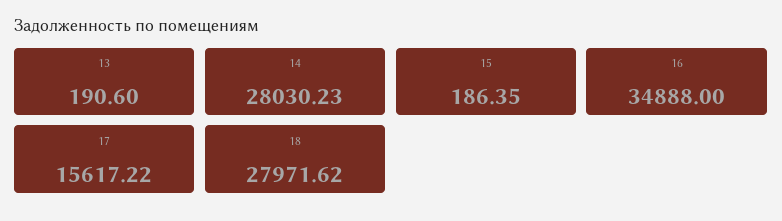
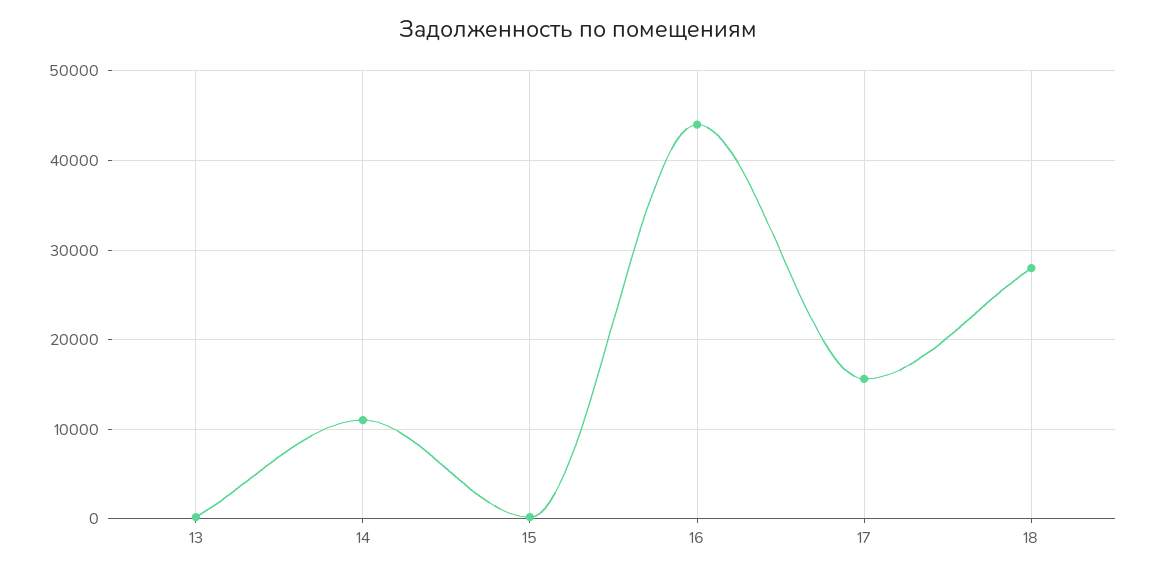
14: 28030.23 -> 11000
16: 34888 -> 44000

